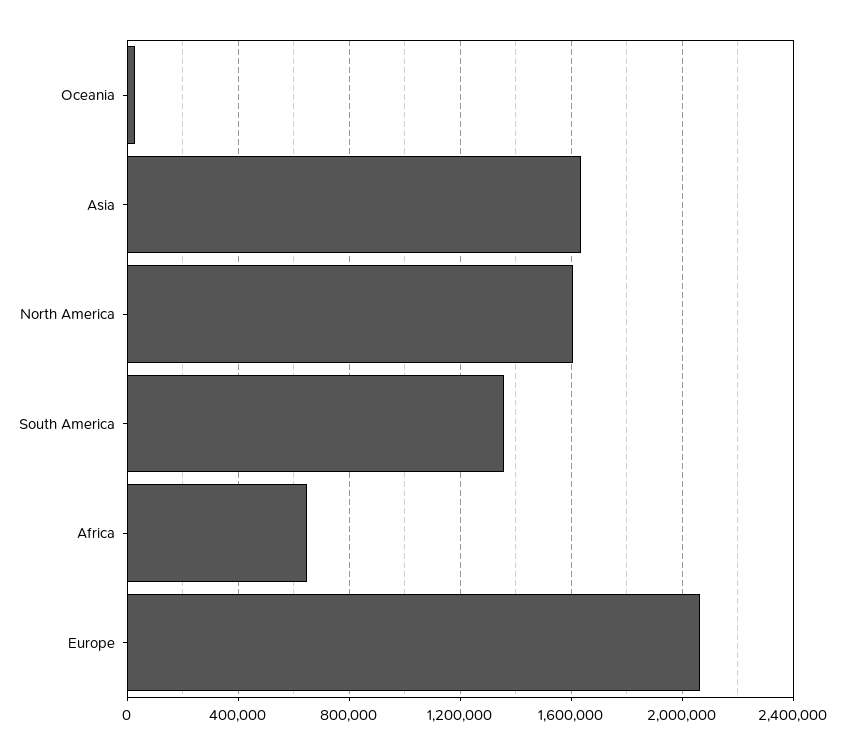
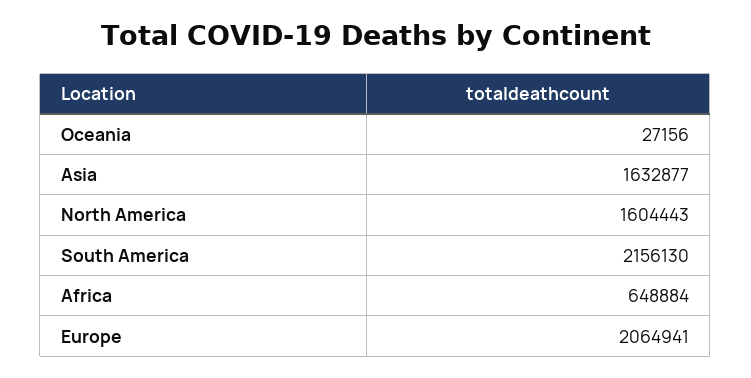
South America: 1350000 -> 2156130

